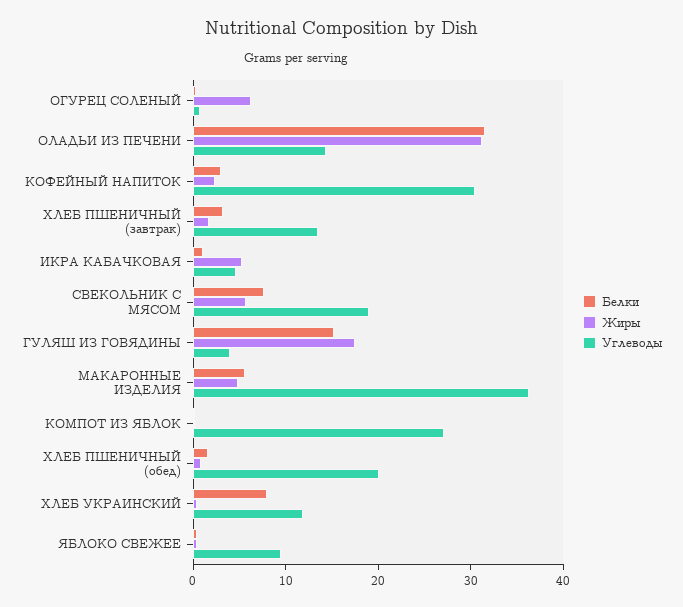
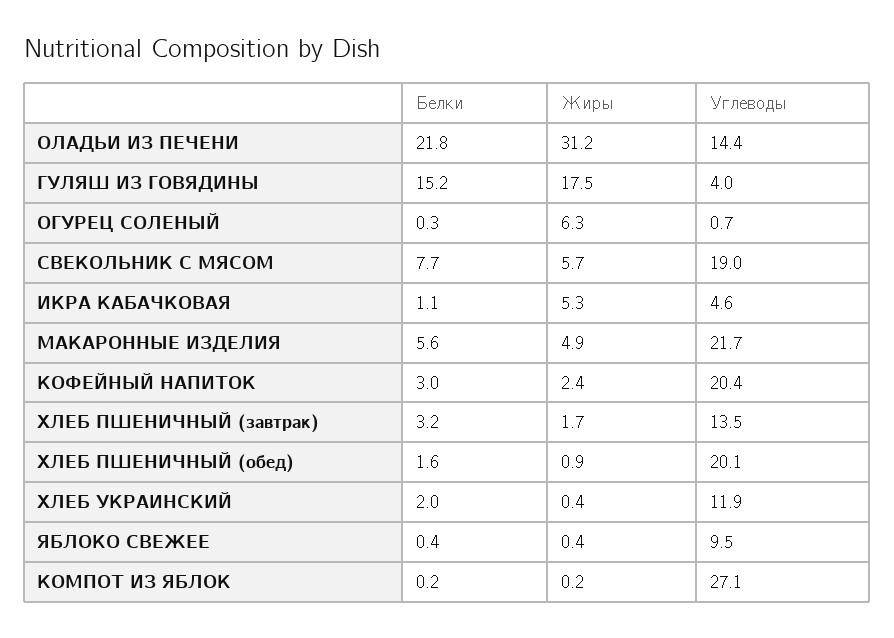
Белки, ОЛАДЬИ ИЗ ПЕЧЕНИ: 32 -> 21.8
Углеводы, КОФЕЙНЫЙ НАПИТОК: 30 -> 20.4
Углеводы, МАКАРОННЫЕ ИЗДЕЛИЯ: 36 -> 21.7
Белки, ХЛЕБ УКРАИНСКИЙ: 8 -> 2

